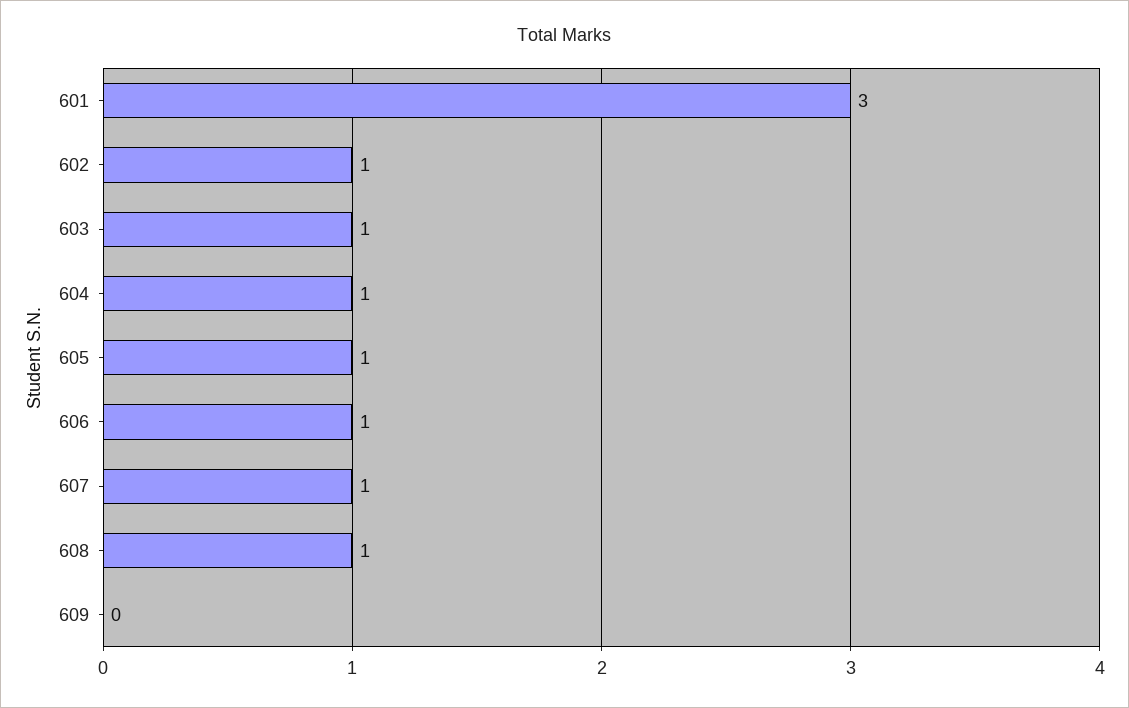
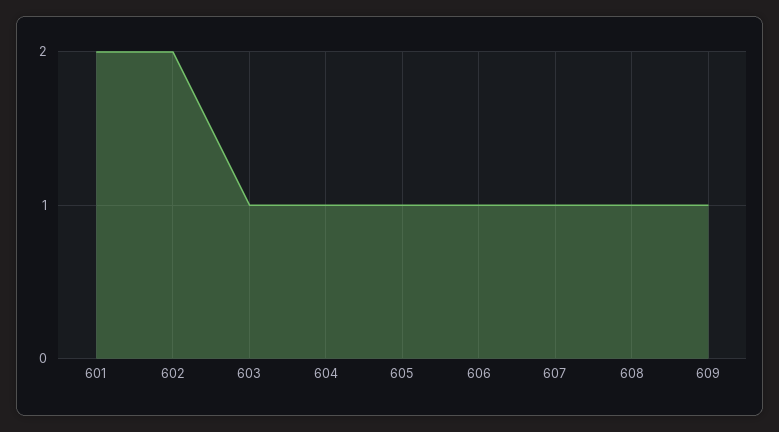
601: 3 -> 2
602: 1 -> 2
609: 0 -> 1

